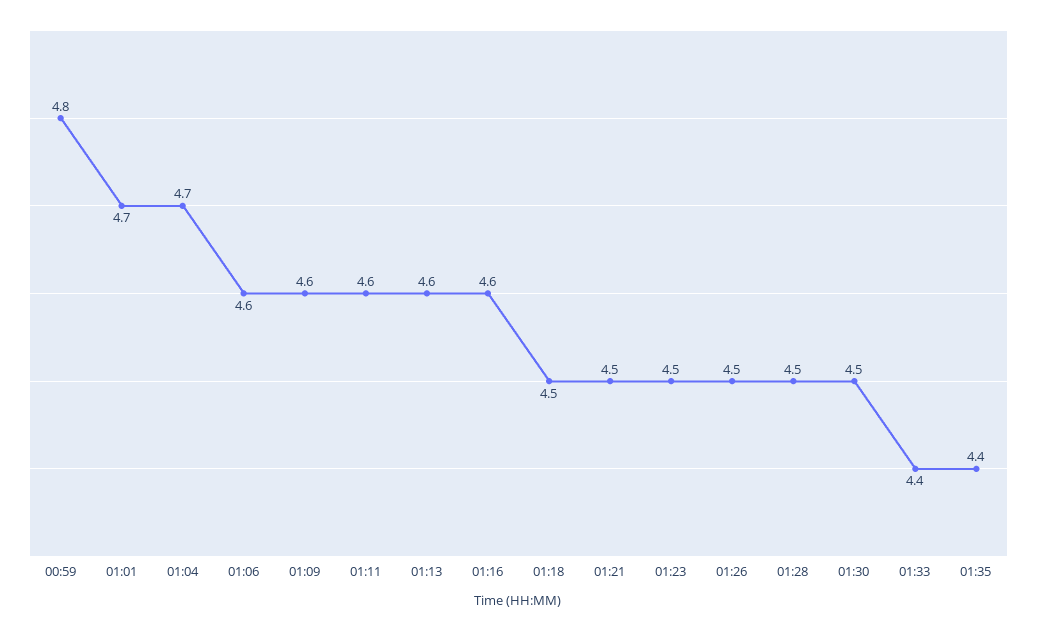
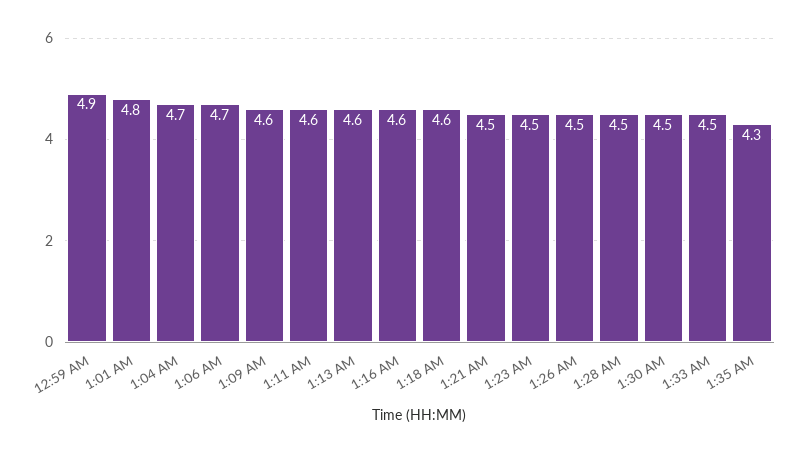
00:59: 4.8 -> 4.9
01:01: 4.7 -> 4.8
01:06: 4.6 -> 4.7
01:18: 4.5 -> 4.6
01:33: 4.4 -> 4.5
01:35: 4.4 -> 4.3

